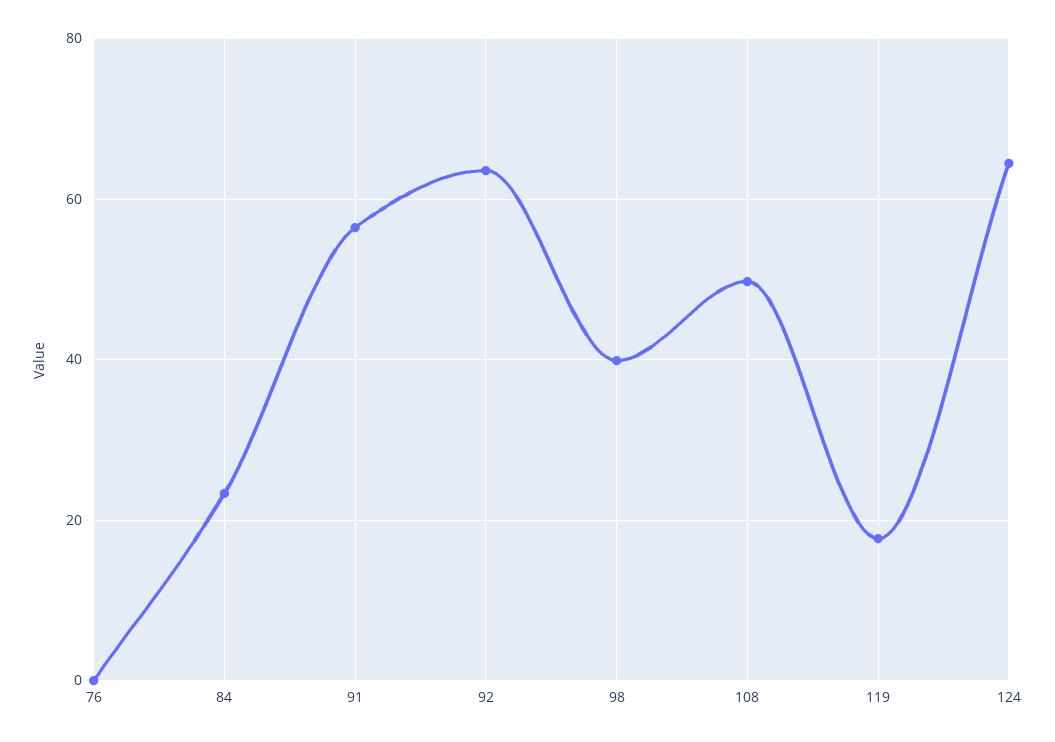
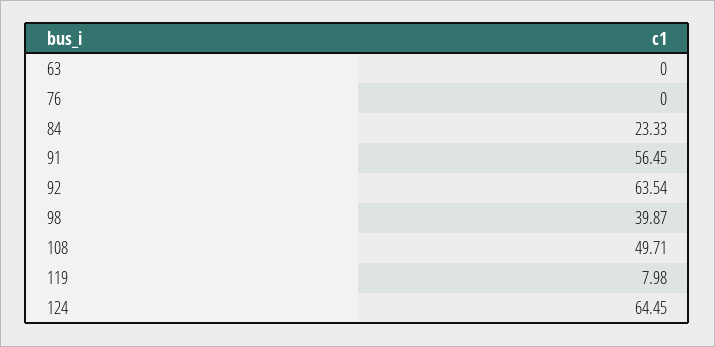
119: 18 -> 7.98
63: none -> 0

